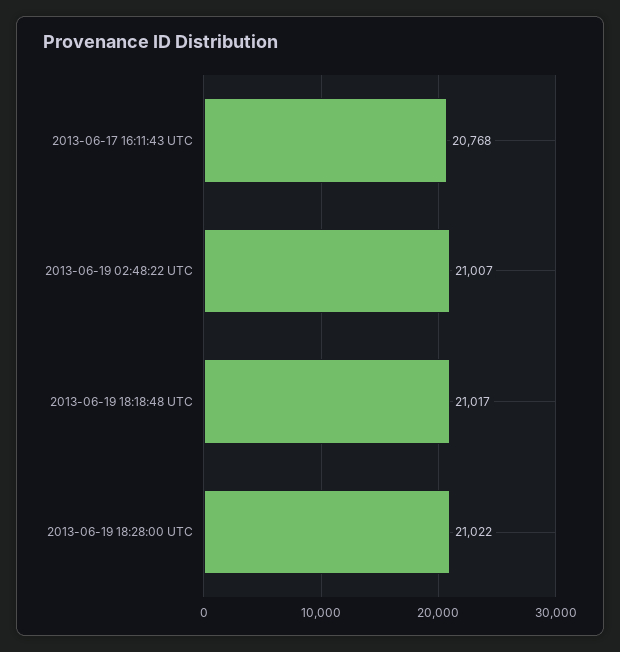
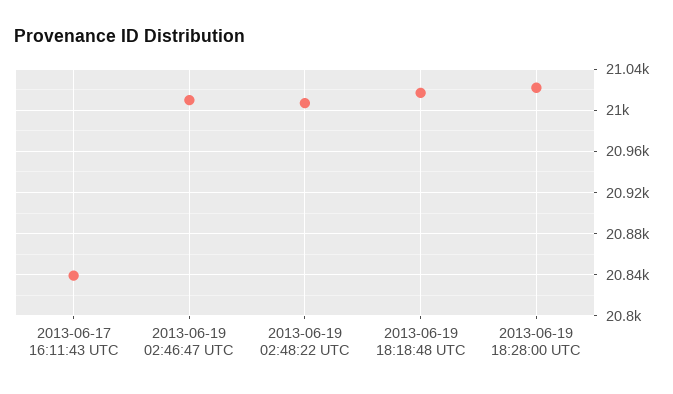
2013-06-17 16:11:43 UTC: 20768 -> 20840
2013-06-19 02:46:47 UTC: none -> 21010

